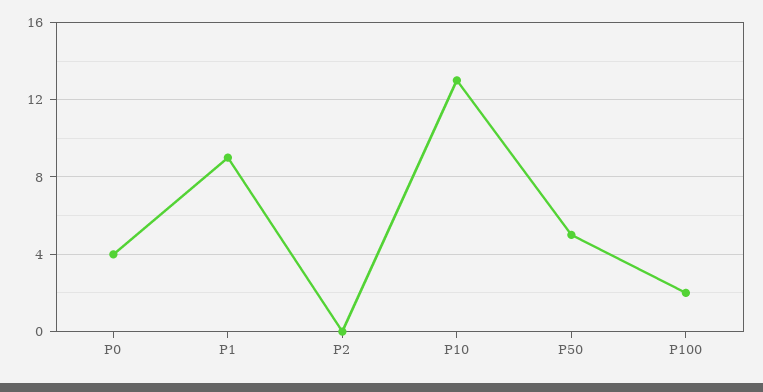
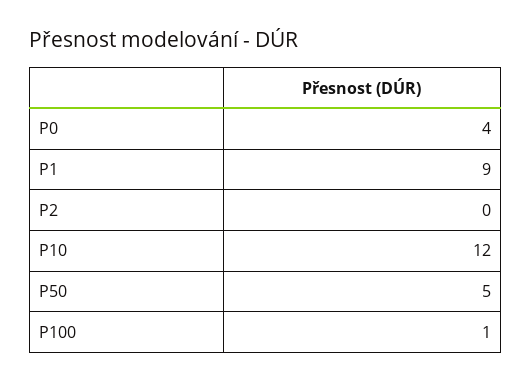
P10: 13 -> 12
P100: 2 -> 1

